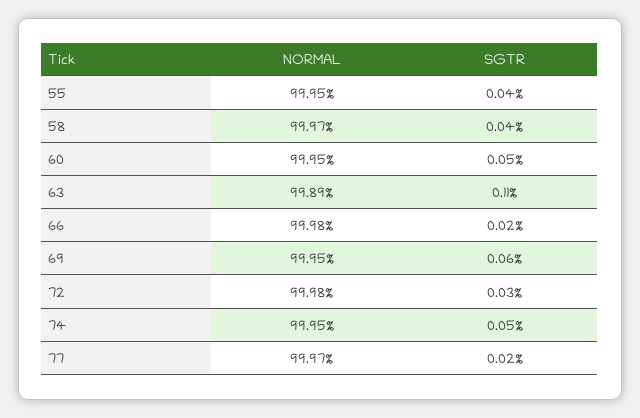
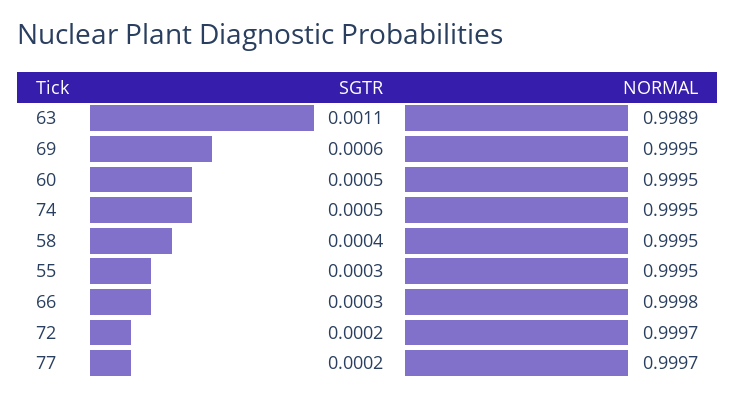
SGTR, 55: 0.0004 -> 0.0003
NORMAL, 58: 0.9997 -> 0.9995
SGTR, 66: 0.0002 -> 0.0003
NORMAL, 72: 0.9998 -> 0.9997
SGTR, 72: 0.0003 -> 0.0002

